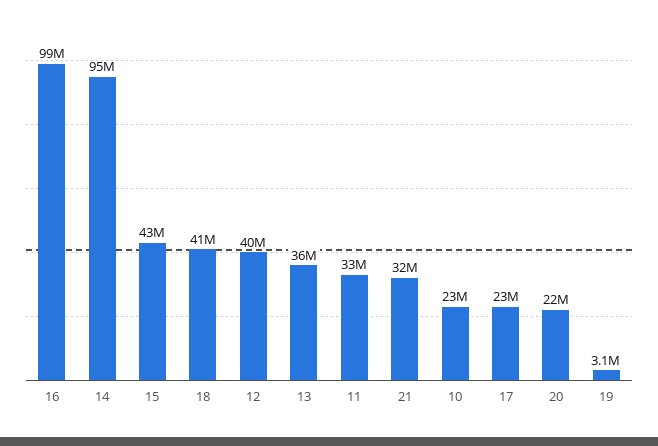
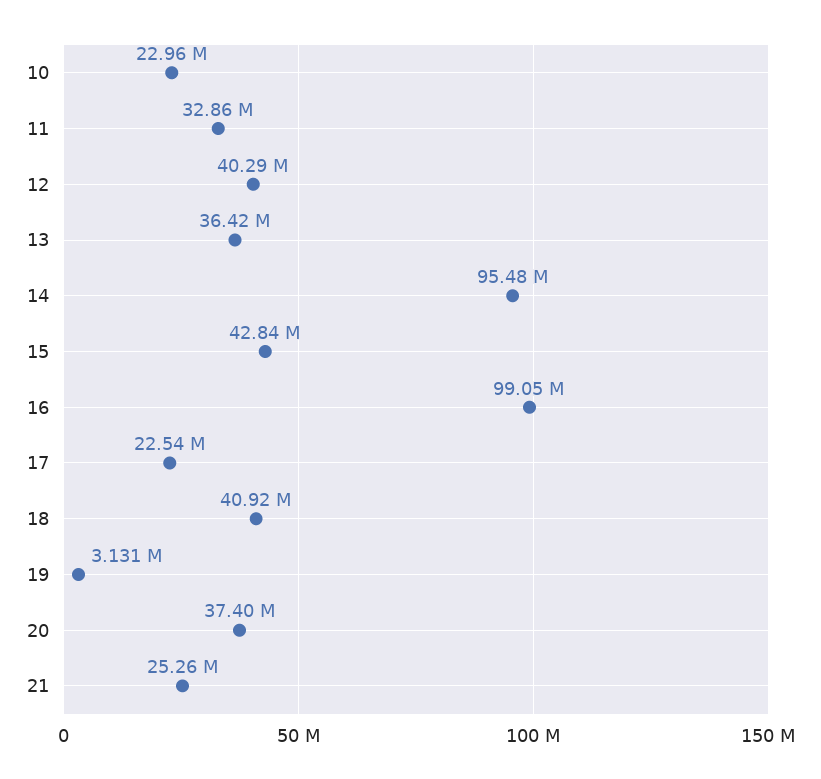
21: 32000000 -> 25260000
20: 22000000 -> 37400000

